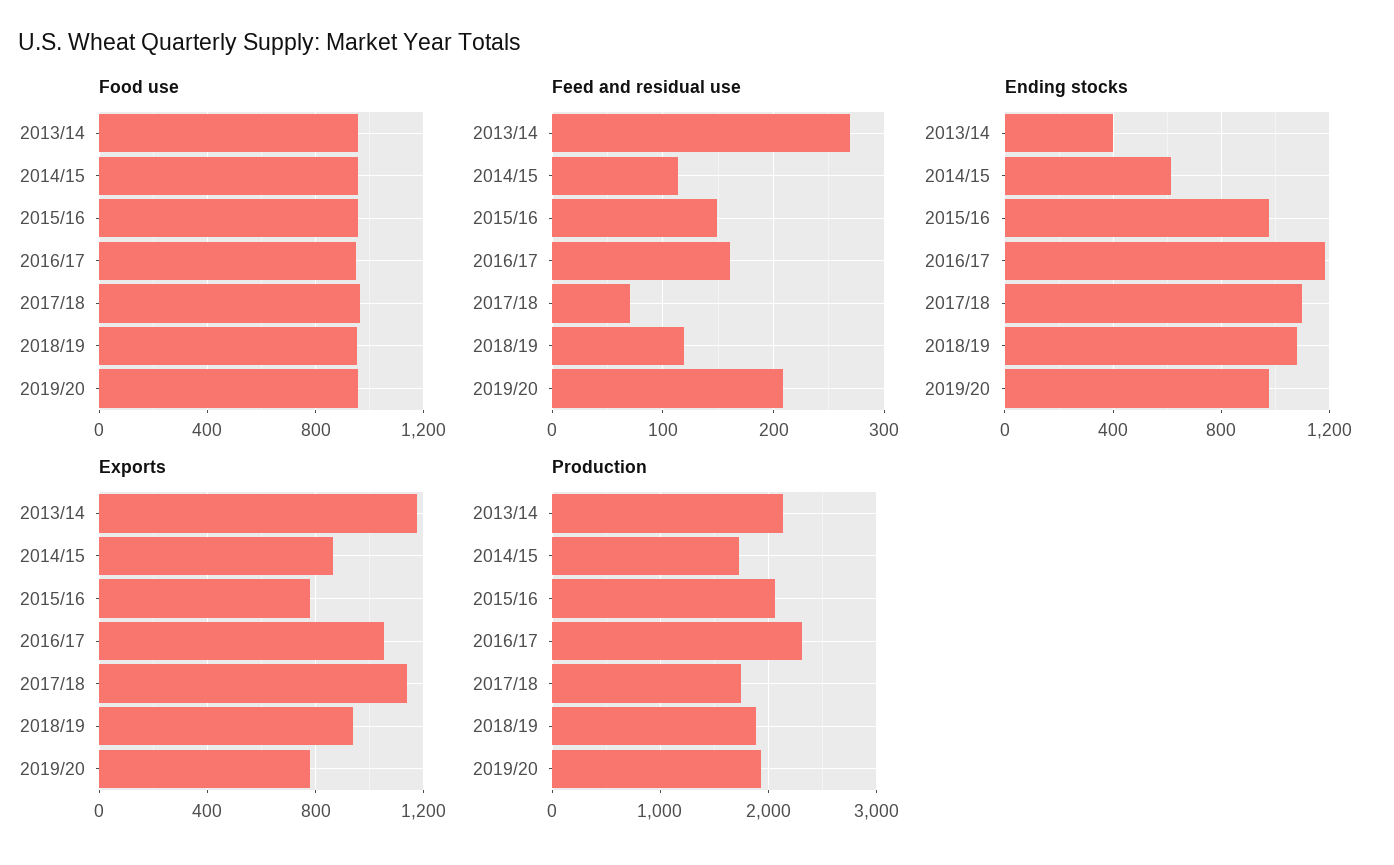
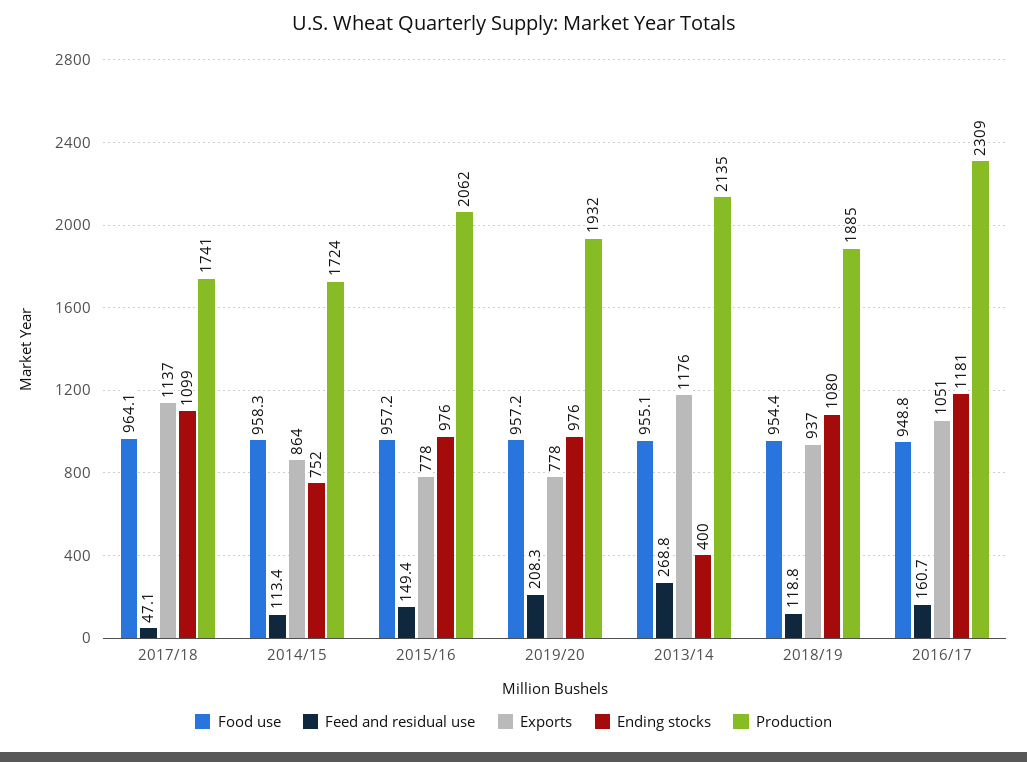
Feed and residual use, 2017/18: 70 -> 47.1
Ending stocks, 2014/15: 600 -> 752

